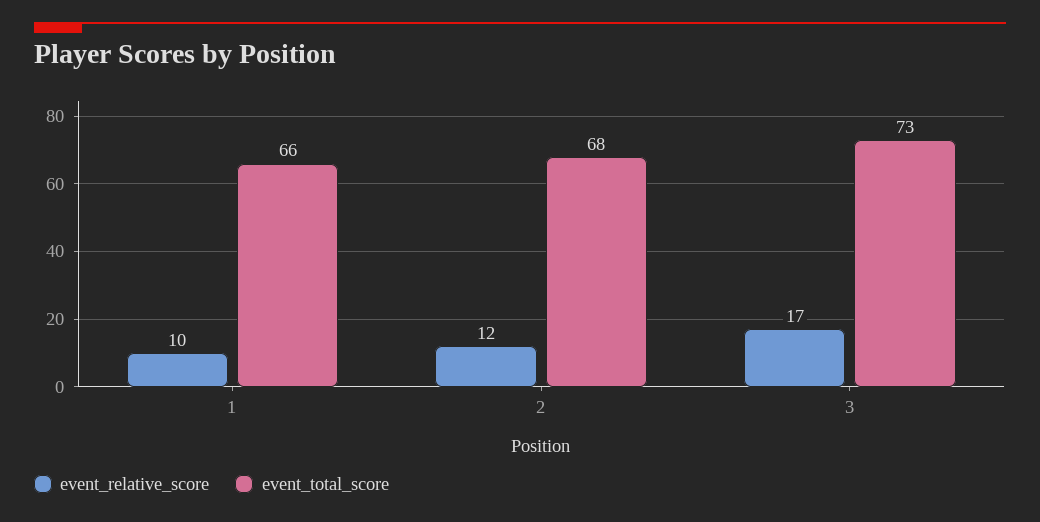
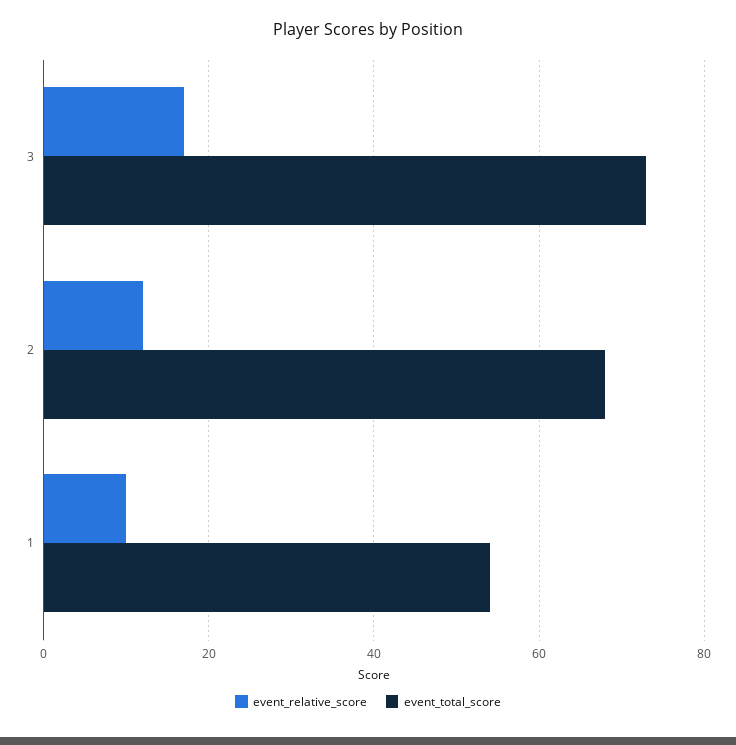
event_total_score, 1: 66 -> 55

